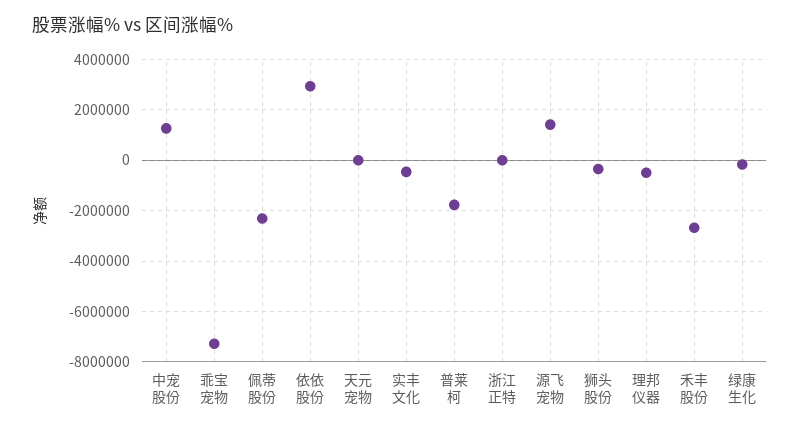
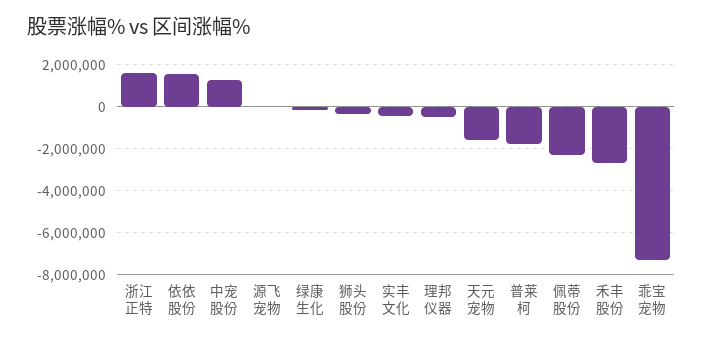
依依股份: 3000000 -> 1500000
天元宠物: 0 -> -1500000
浙江正特: 0 -> 1500000
源飞宠物: 1500000 -> 0

